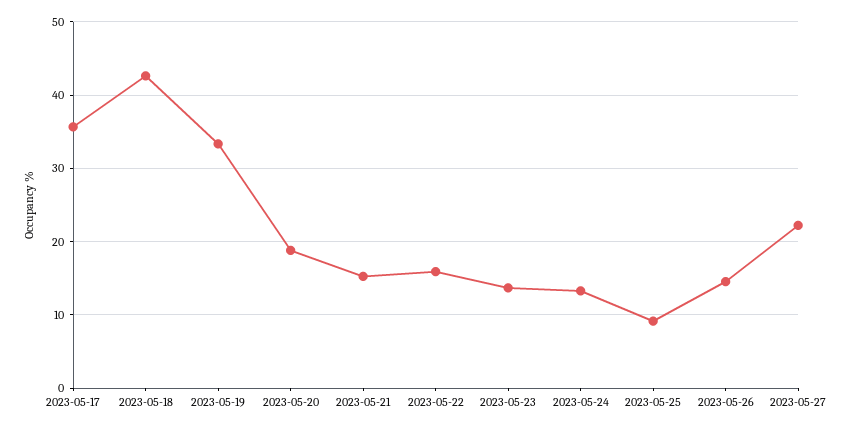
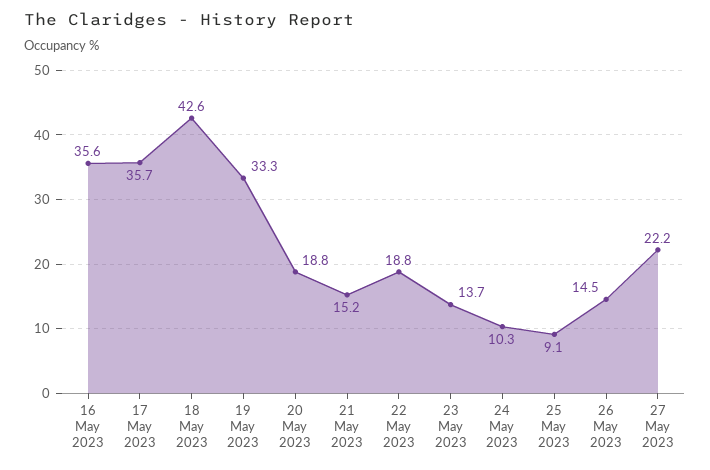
2023-05-22: 16 -> 18.8
2023-05-24: 13 -> 10.3
16 May 2023: none -> 35.6

